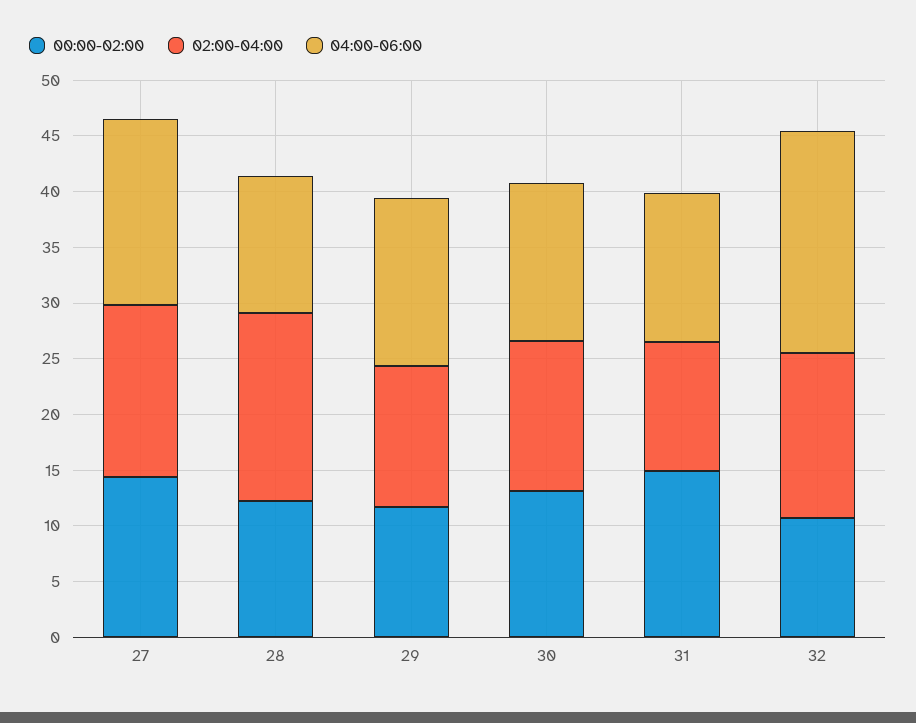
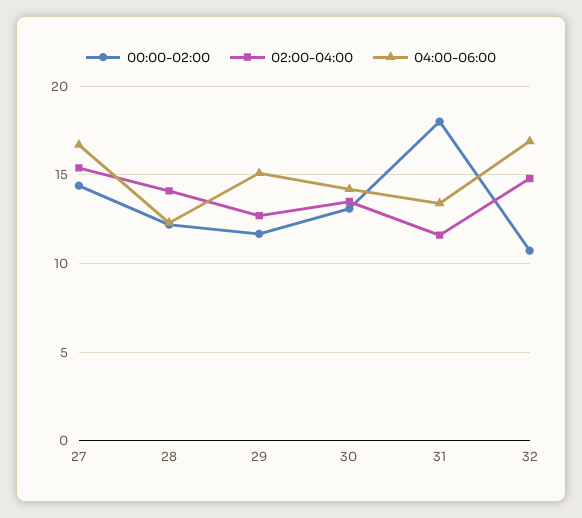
02:00-04:00, 28: 17 -> 14
00:00-02:00, 31: 15 -> 18
04:00-06:00, 32: 20 -> 17

